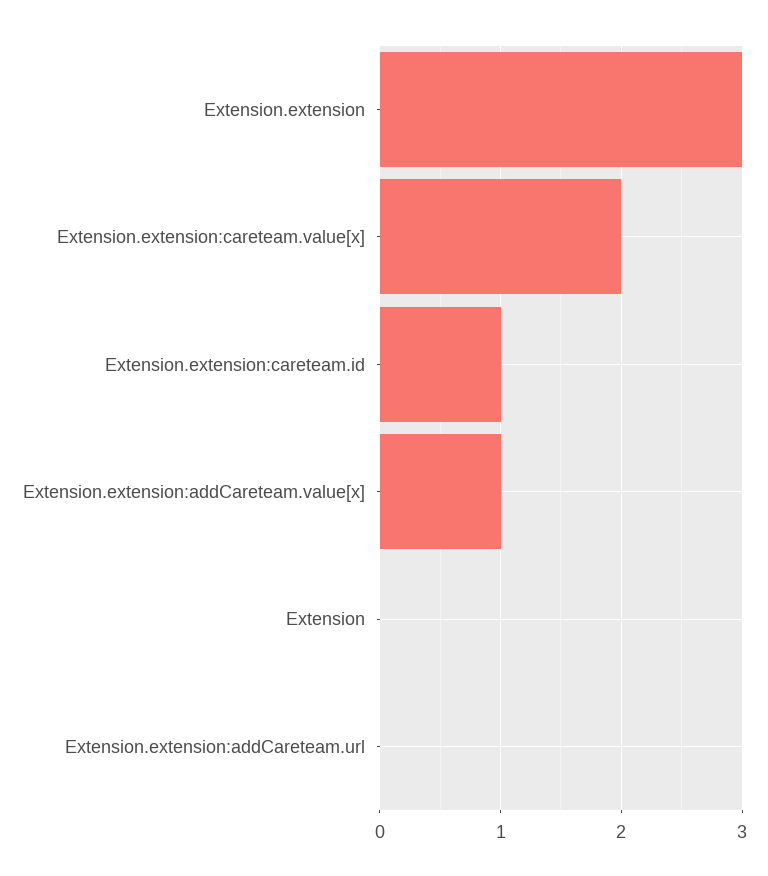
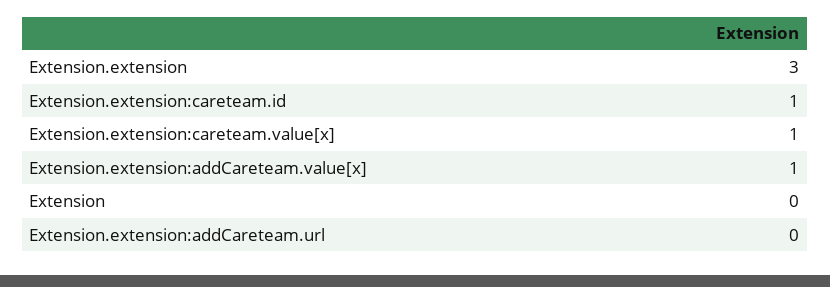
Extension.extension:careteam.value[x]: 2 -> 1

